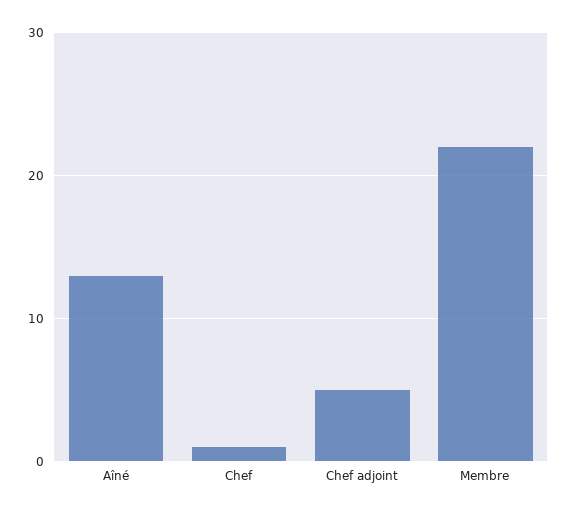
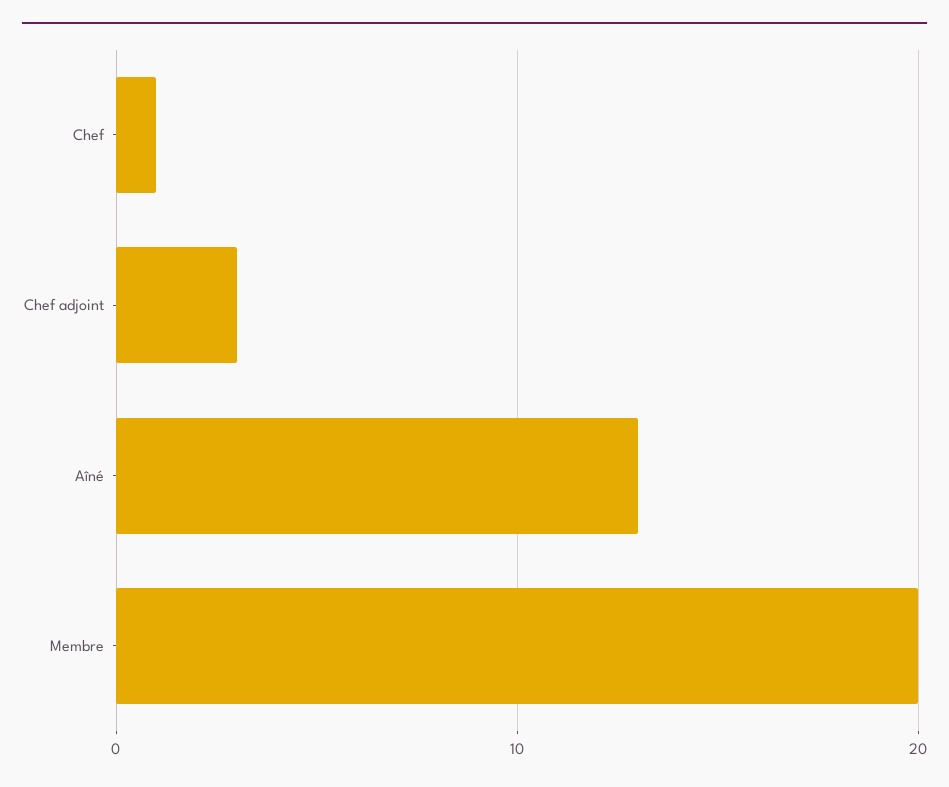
Chef adjoint: 5 -> 3
Membre: 22 -> 20

